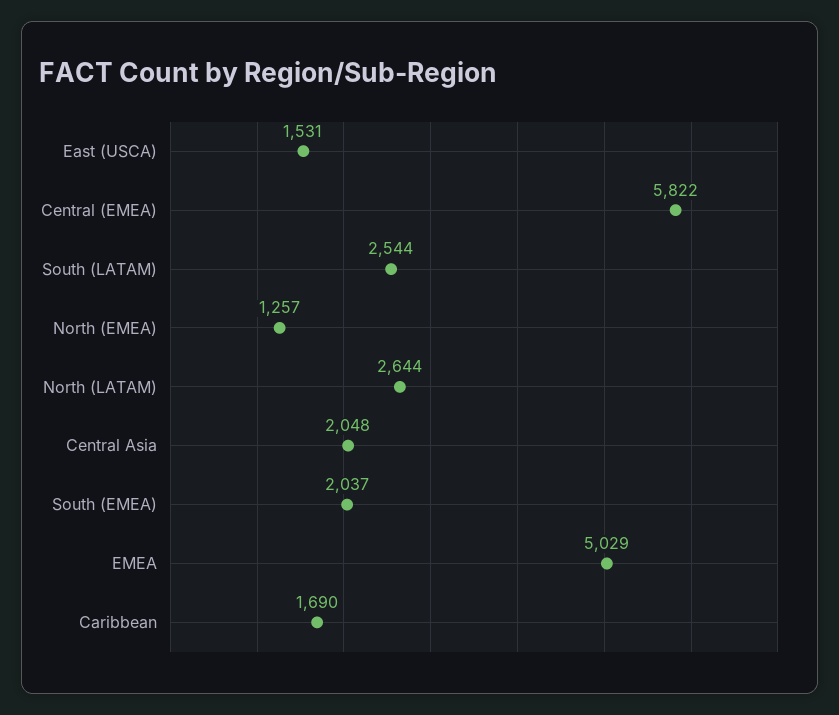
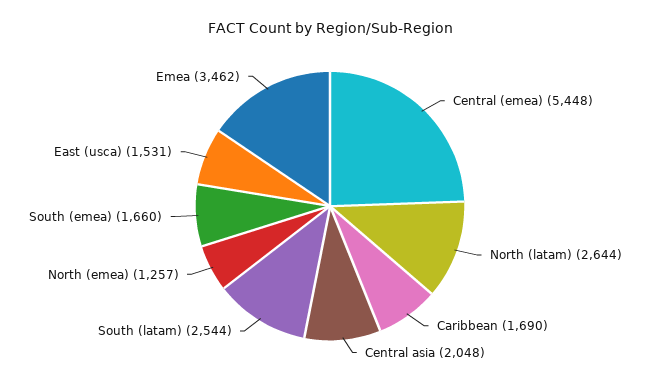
Central (EMEA): 5822 -> 5448
South (EMEA): 2037 -> 1660
EMEA: 5029 -> 3462

